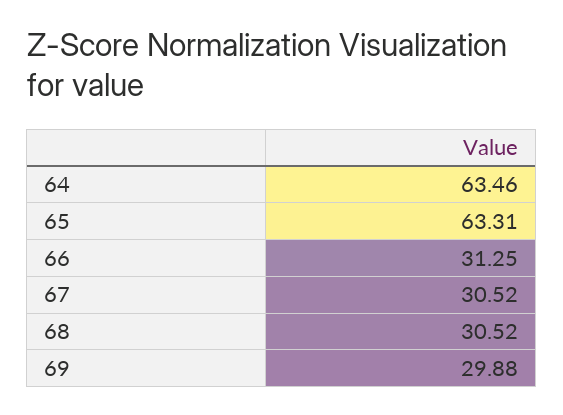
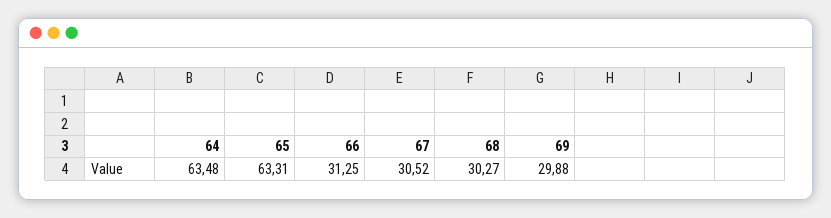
64: 63.46 -> 63.48
68: 30.52 -> 30.27

